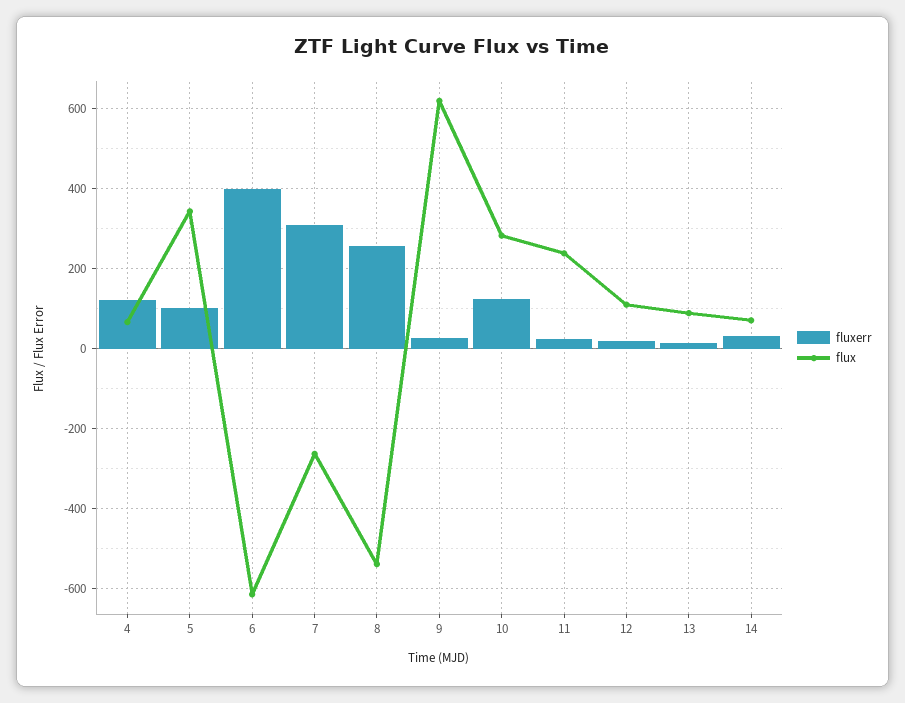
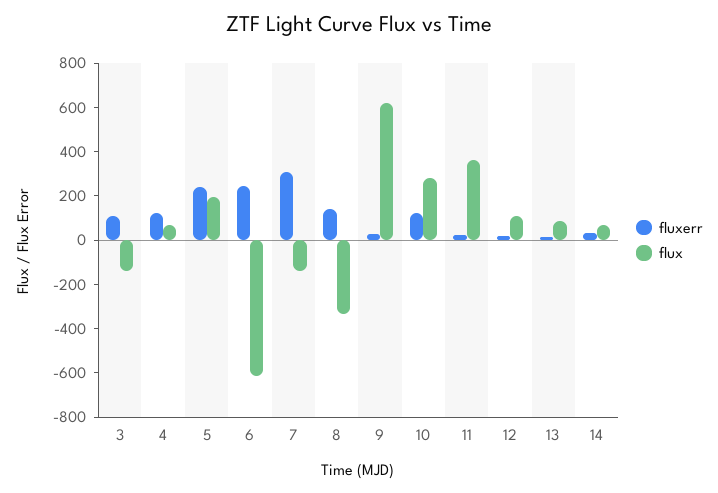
fluxerr, 5: 100 -> 250
flux, 5: 340 -> 200
fluxerr, 6: 400 -> 250
flux, 7: -260 -> -150
fluxerr, 8: 260 -> 150
flux, 8: -540 -> -350
flux, 11: 240 -> 350
fluxerr, 3: none -> 100
flux, 3: none -> -150

